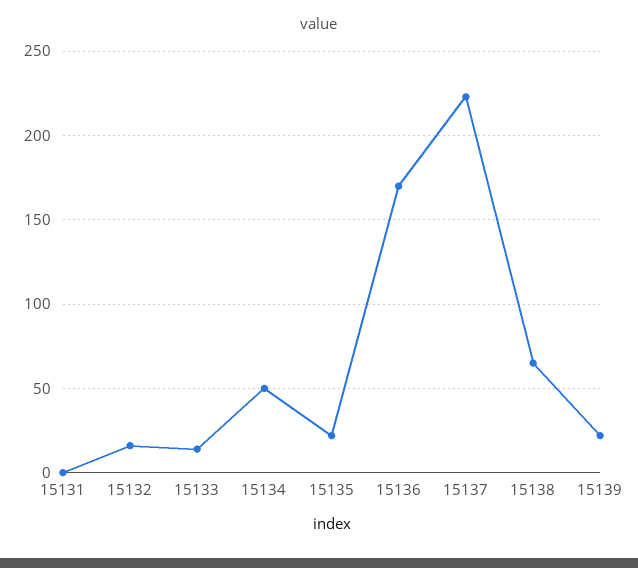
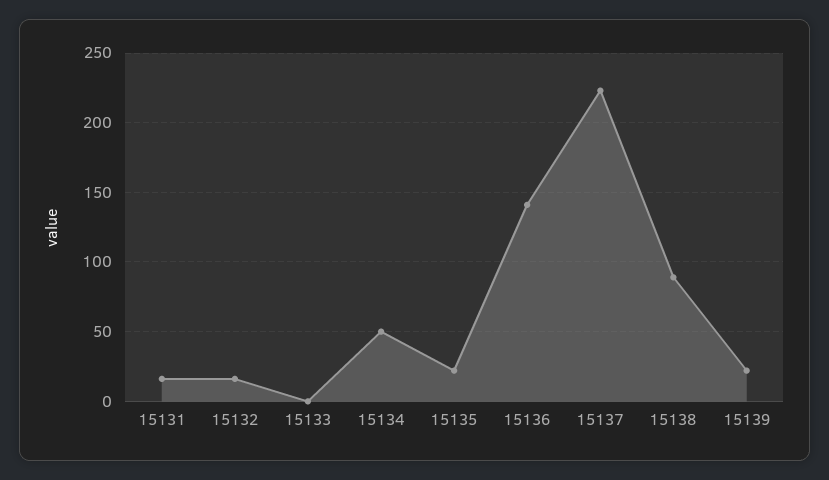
15131: 0 -> 15
15133: 15 -> 0
15136: 170 -> 140
15138: 65 -> 90

